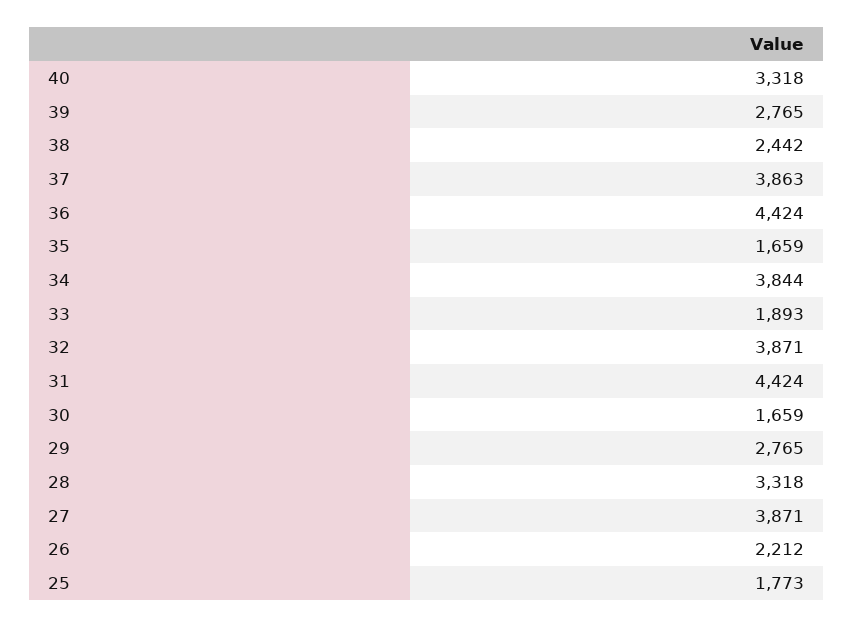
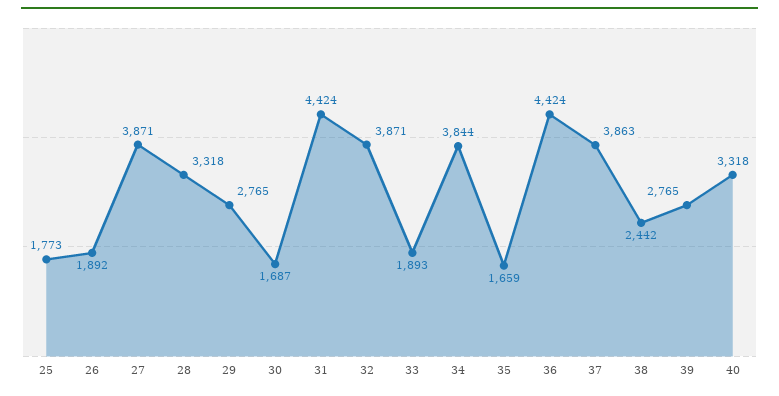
30: 1659 -> 1687
26: 2212 -> 1892

